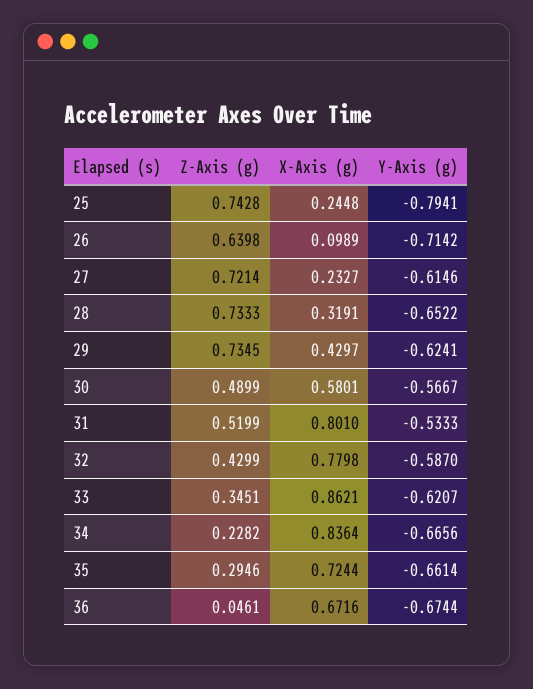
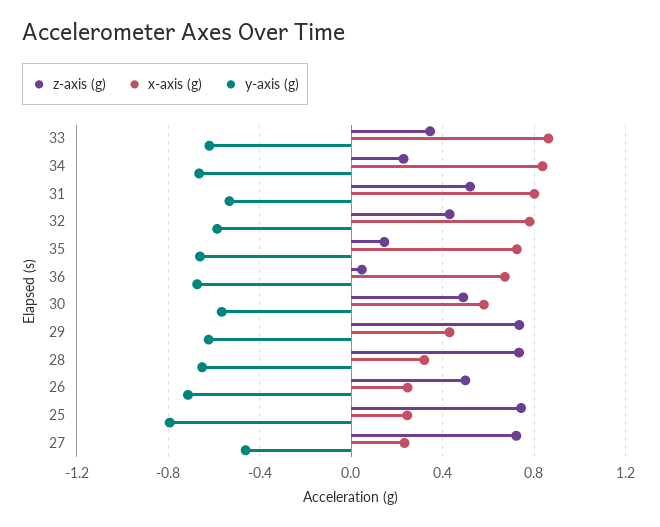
Z-Axis (g), 26: 0.6398 -> 0.5
X-Axis (g), 26: 0.0989 -> 0.25
Y-Axis (g), 27: -0.6146 -> -0.45
Z-Axis (g), 35: 0.2946 -> 0.15

